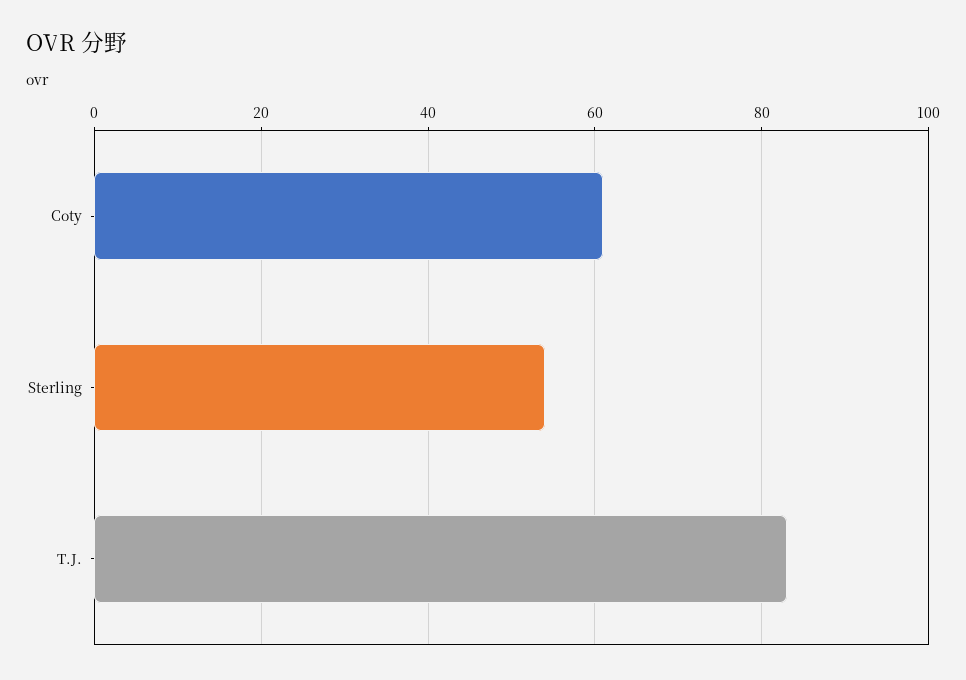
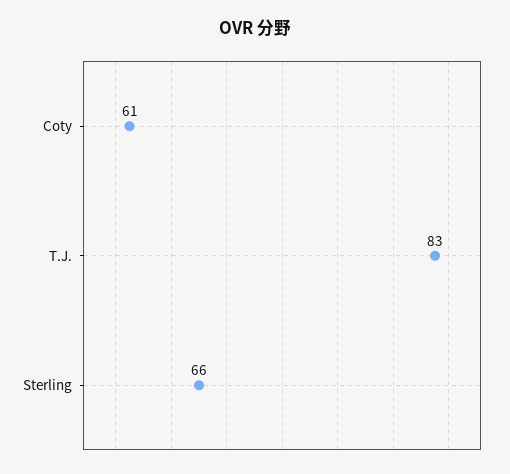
Sterling: 55 -> 66

